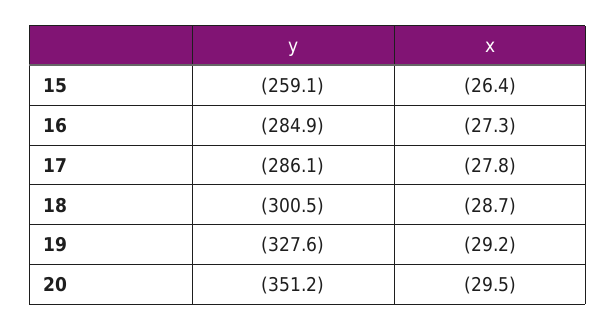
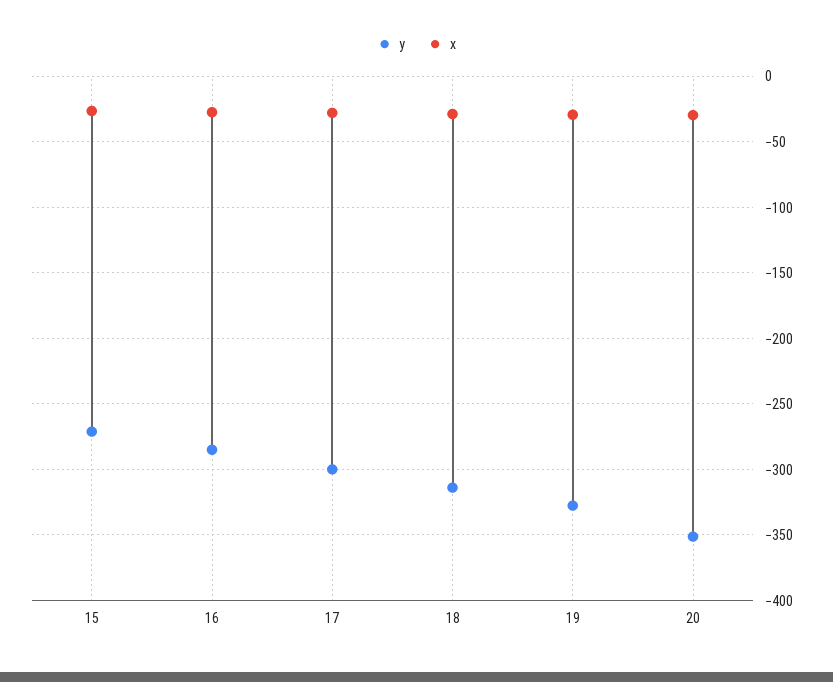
y, 15: -259.1 -> -270
y, 17: -286.1 -> -300
y, 18: -300.5 -> -315

